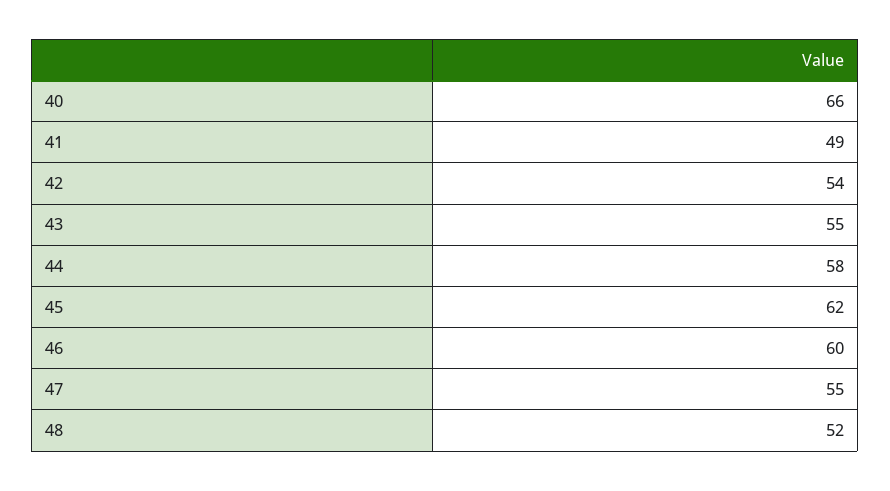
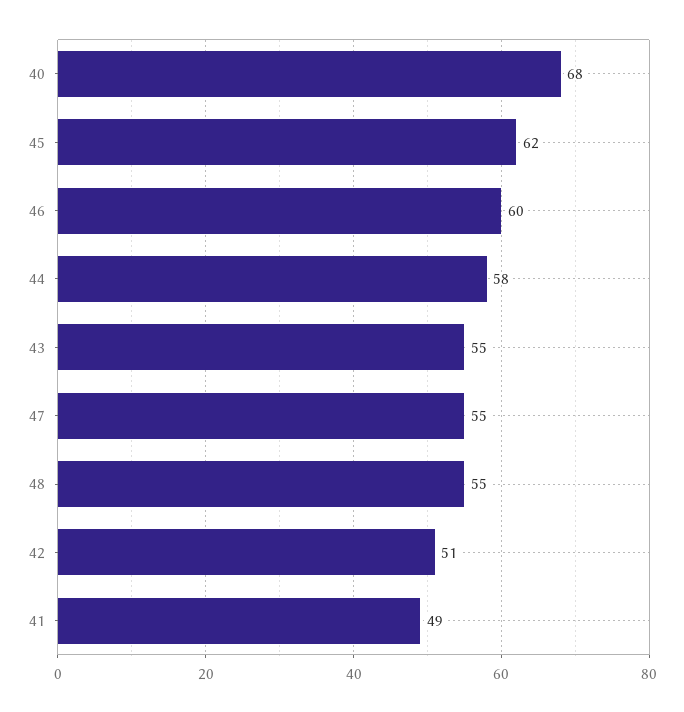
40: 66 -> 68
42: 54 -> 51
48: 52 -> 55

